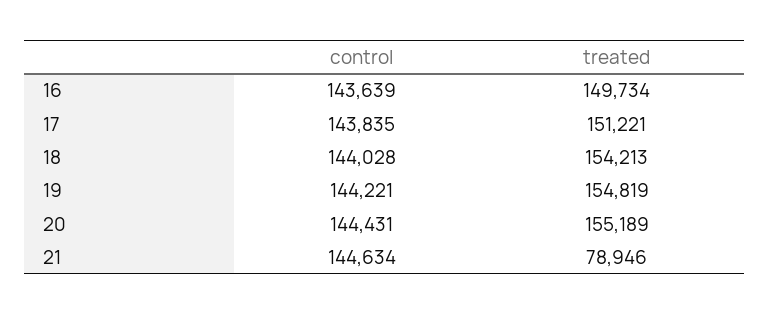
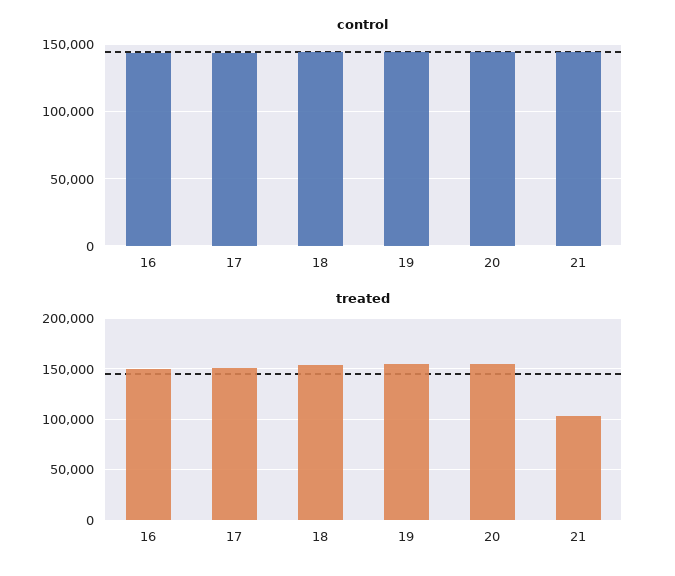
treated, 21: 78946 -> 100000

